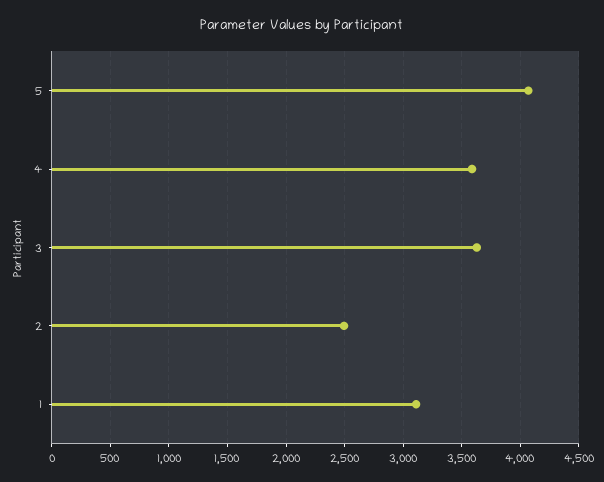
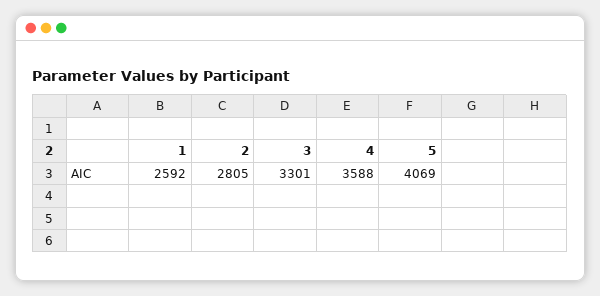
3: 3600 -> 3301
2: 2500 -> 2805
1: 3100 -> 2592

